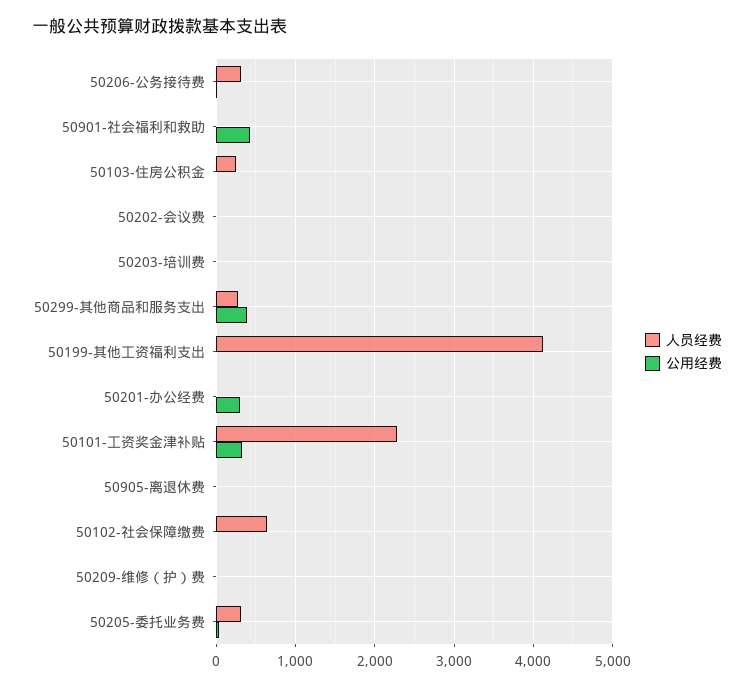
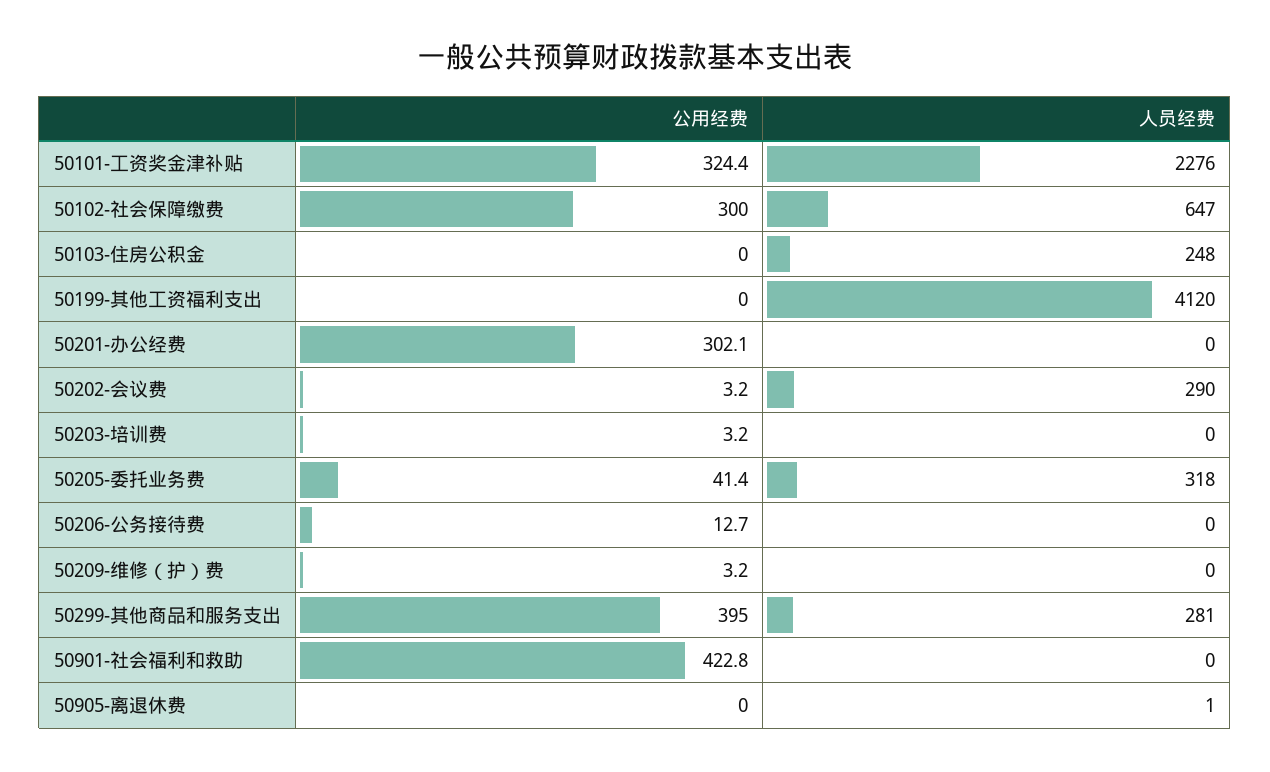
人员经费, 50206-公务接待费: 300 -> 0
人员经费, 50202-会议费: 0 -> 290
公用经费, 50102-社会保障缴费: 0 -> 300

